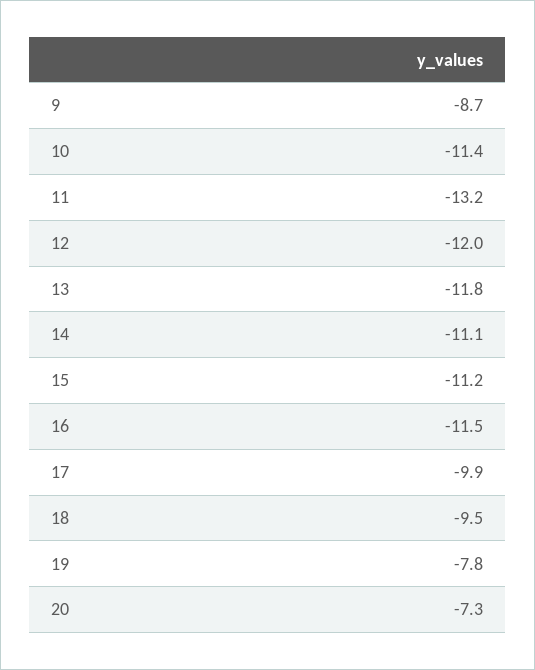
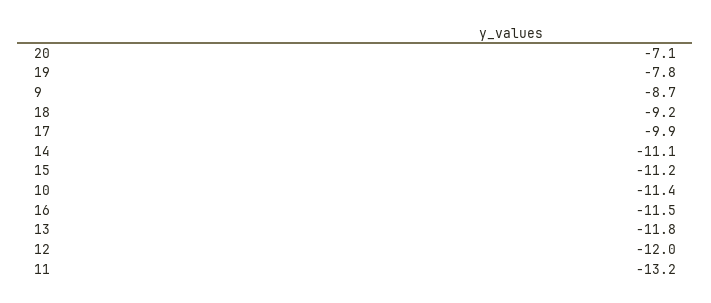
18: -9.5 -> -9.2
20: -7.3 -> -7.1

